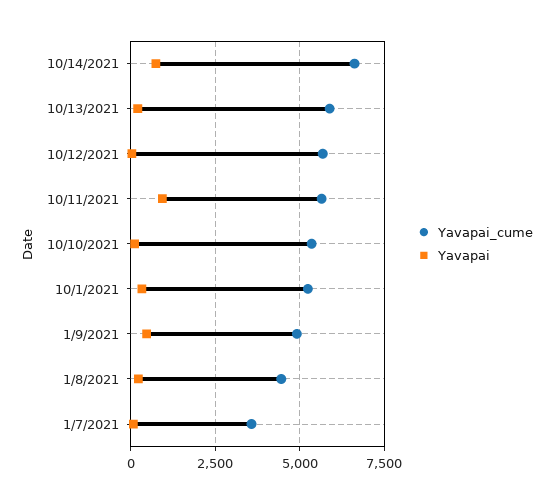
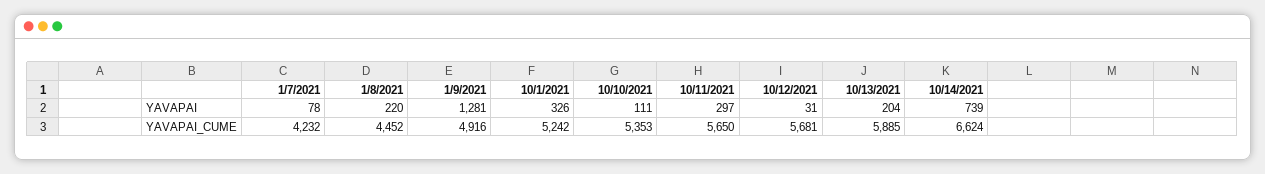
Yavapai, 10/11/2021: 1000 -> 297
Yavapai, 1/9/2021: 500 -> 1281
Yavapai_cume, 1/7/2021: 3500 -> 4232

